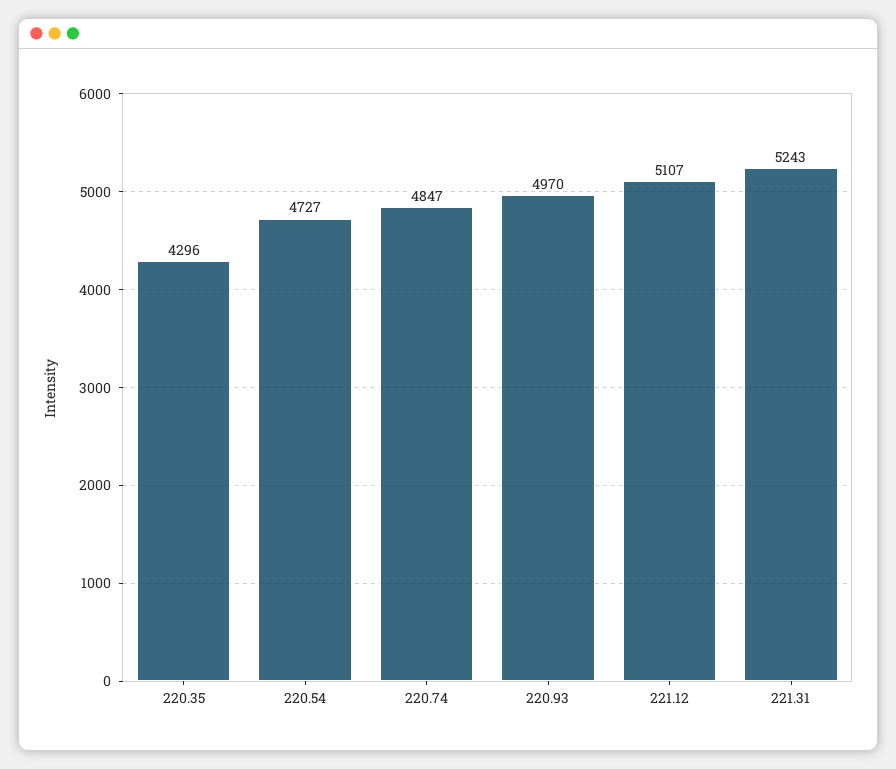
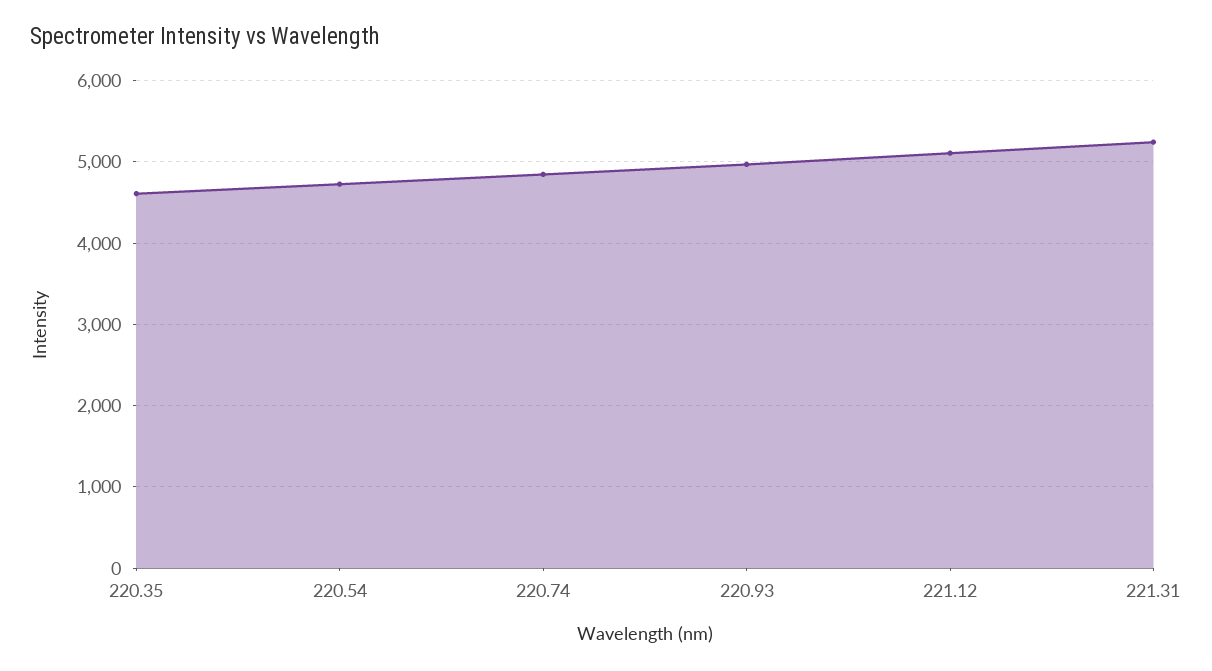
220.35: 4296 -> 4600

